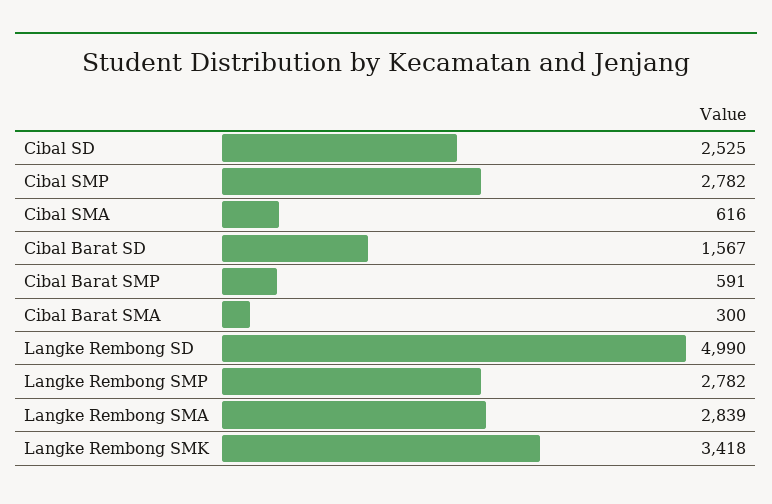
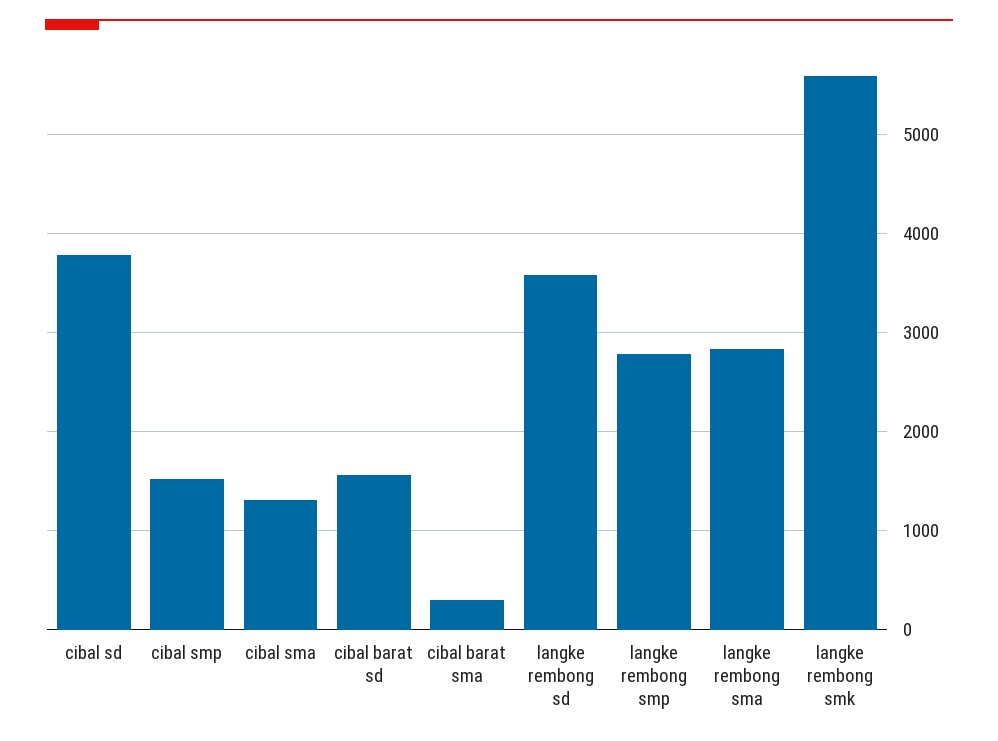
Cibal SD: 2525 -> 3800
Cibal SMP: 2782 -> 1500
Cibal SMA: 616 -> 1300
Cibal Barat SMP: 591 -> none
Langke Rembong SD: 4990 -> 3600
Langke Rembong SMK: 3418 -> 5600

